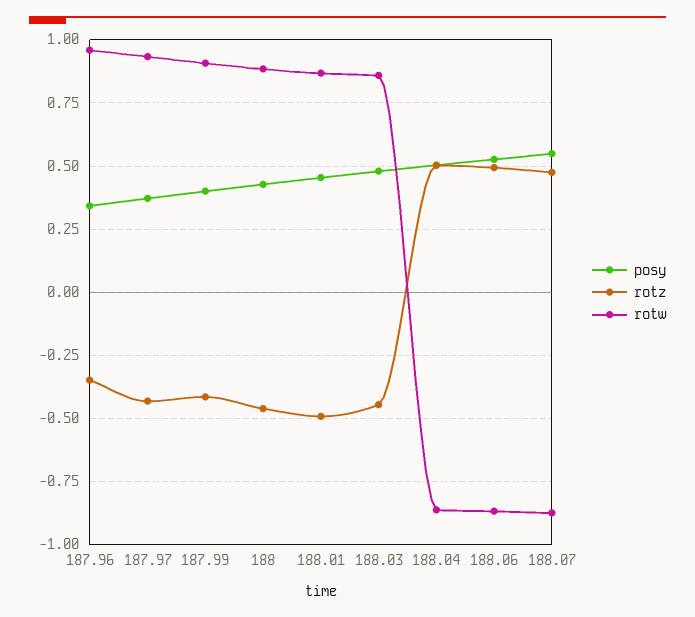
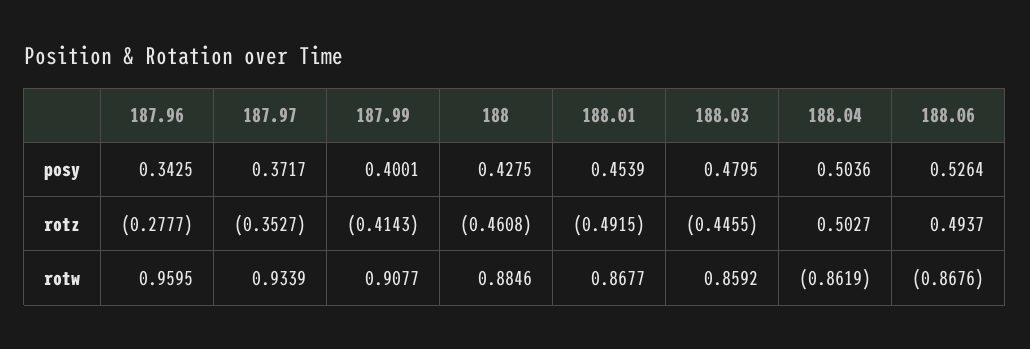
rotz, 187.96: -0.35 -> -0.2777
rotz, 187.97: -0.425 -> -0.3527
posy, 188.07: 0.55 -> none
rotz, 188.07: 0.475 -> none
rotw, 188.07: -0.875 -> none

